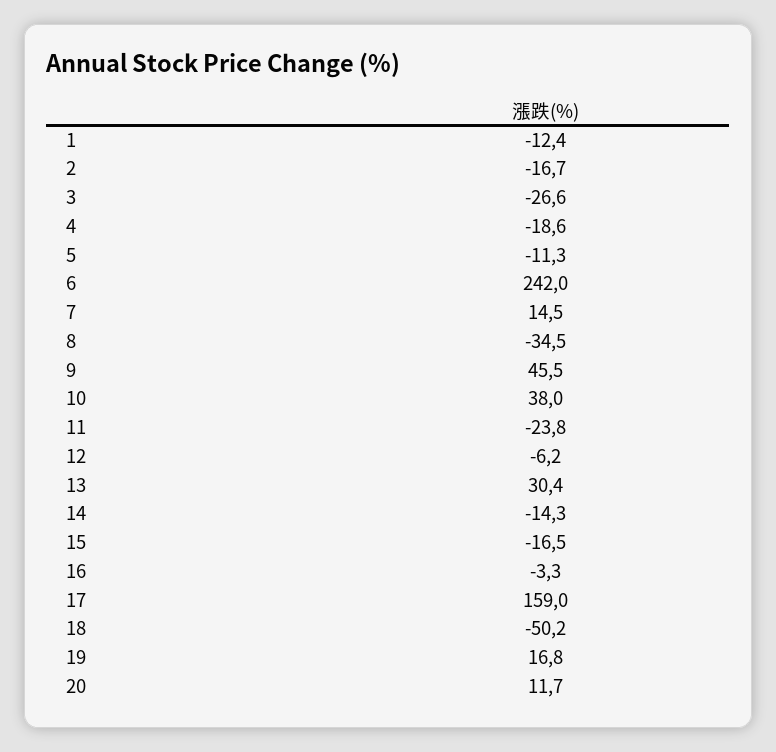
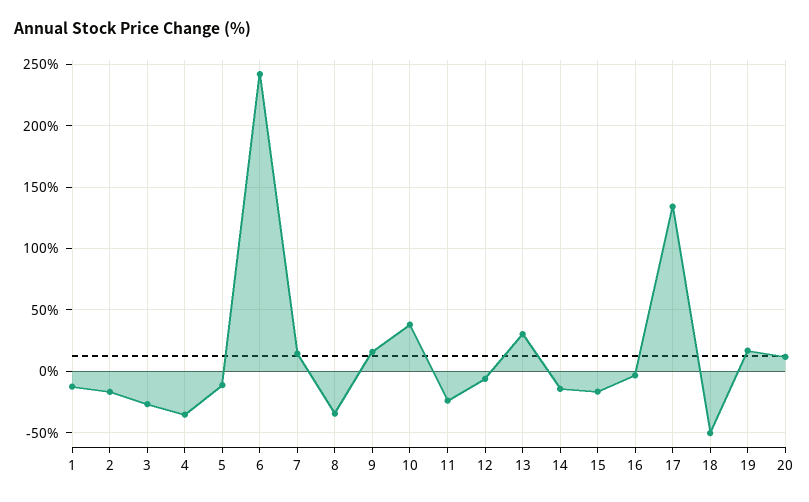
4: -18.6 -> -35
9: 45.5 -> 15
17: 159 -> 135

